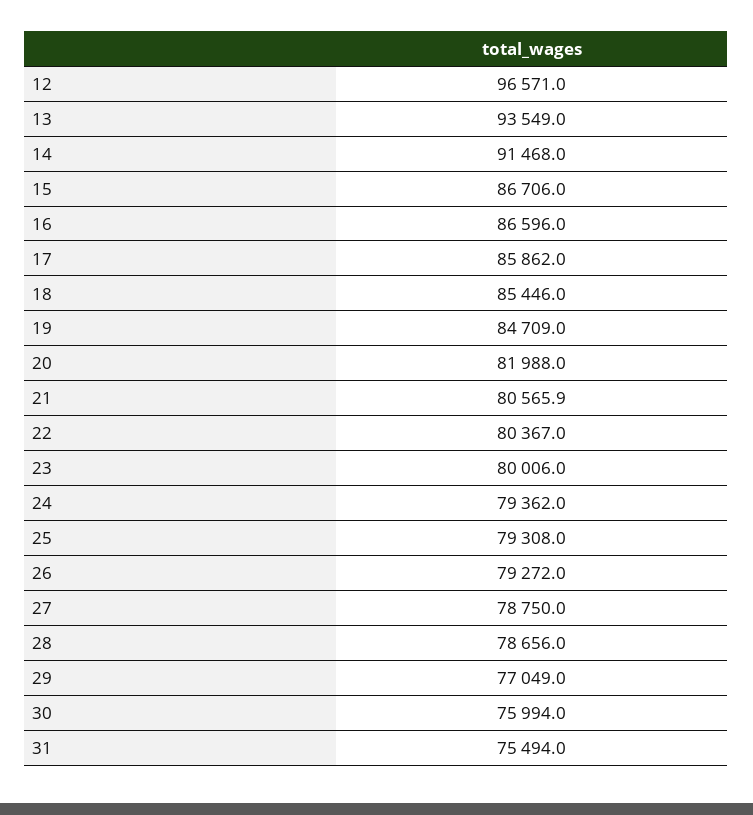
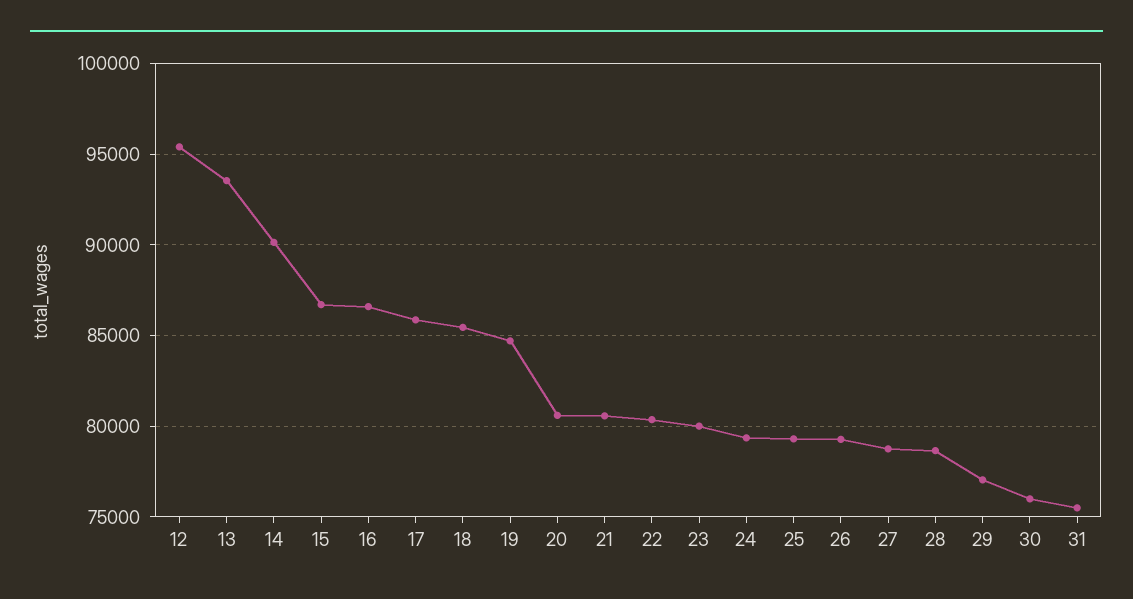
12: 96571 -> 95500
14: 91468 -> 90000
20: 81988 -> 80500

